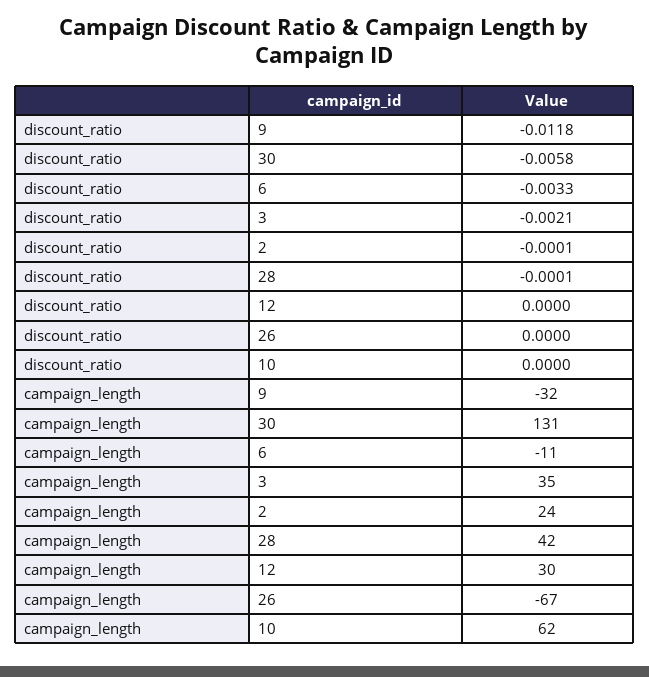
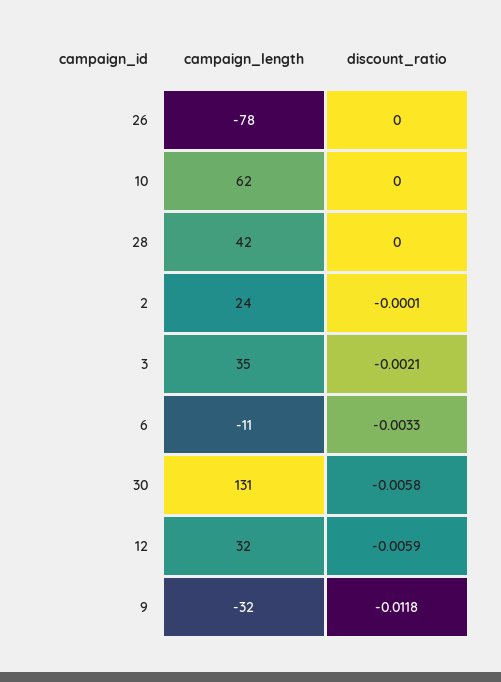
discount_ratio, 28: -0.0001 -> 0
discount_ratio, 12: 0 -> -0.0059
campaign_length, 12: 30 -> 32
campaign_length, 26: -67 -> -78

